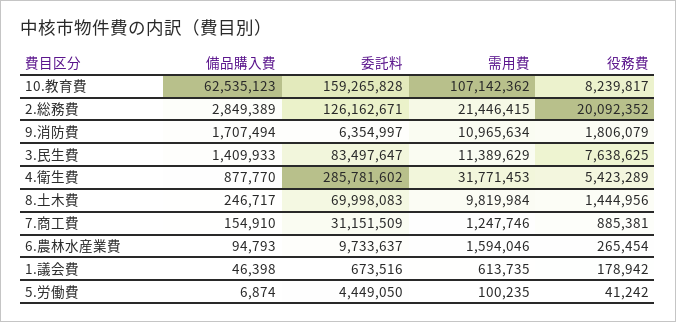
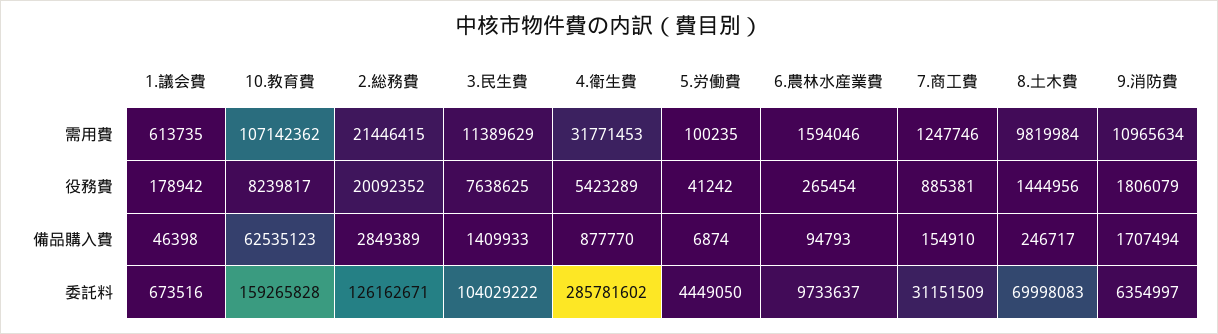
委託料, 3.民生費: 83497647 -> 104029222

